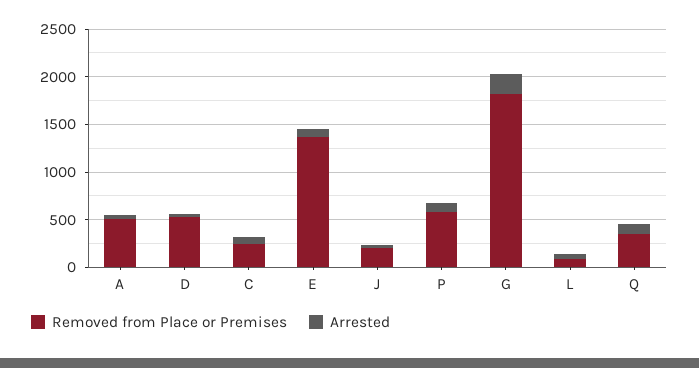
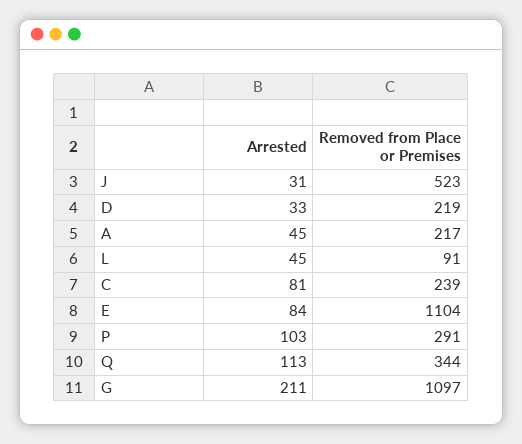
Removed from Place or Premises, A: 500 -> 217
Removed from Place or Premises, D: 500 -> 219
Removed from Place or Premises, E: 1400 -> 1104
Removed from Place or Premises, J: 200 -> 523
Removed from Place or Premises, P: 600 -> 291
Removed from Place or Premises, G: 1800 -> 1097

